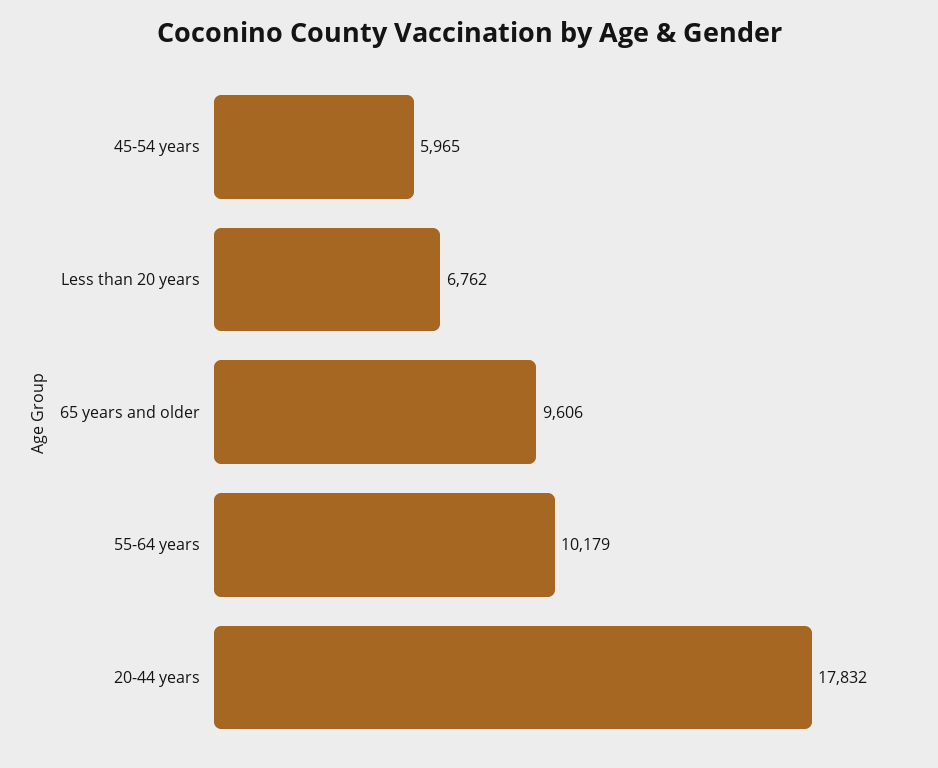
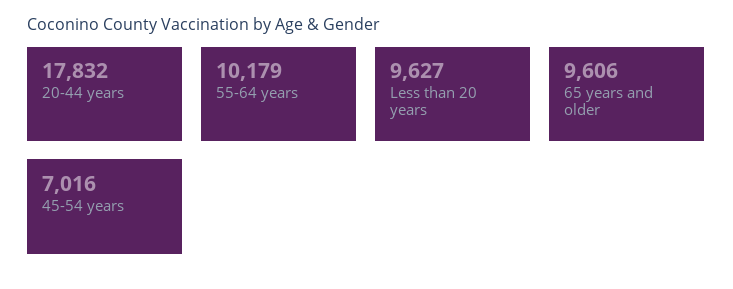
45-54 years: 5965 -> 7016
Less than 20 years: 6762 -> 9627

